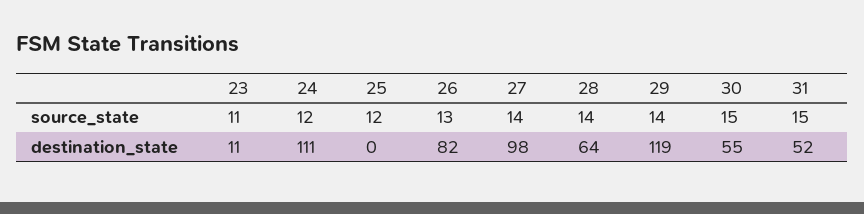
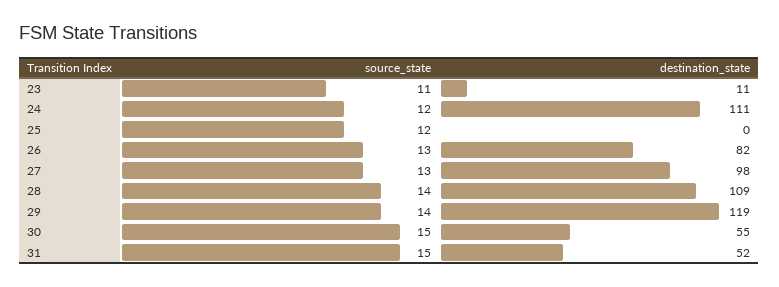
27, source_state: 14 -> 13
28, destination_state: 64 -> 109

